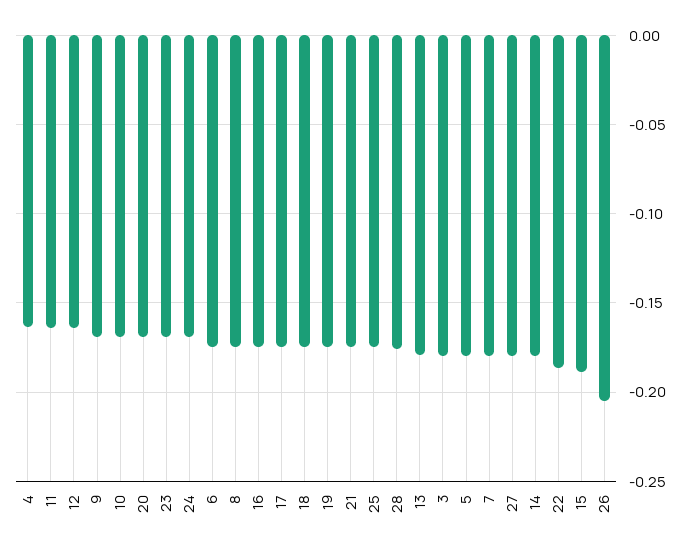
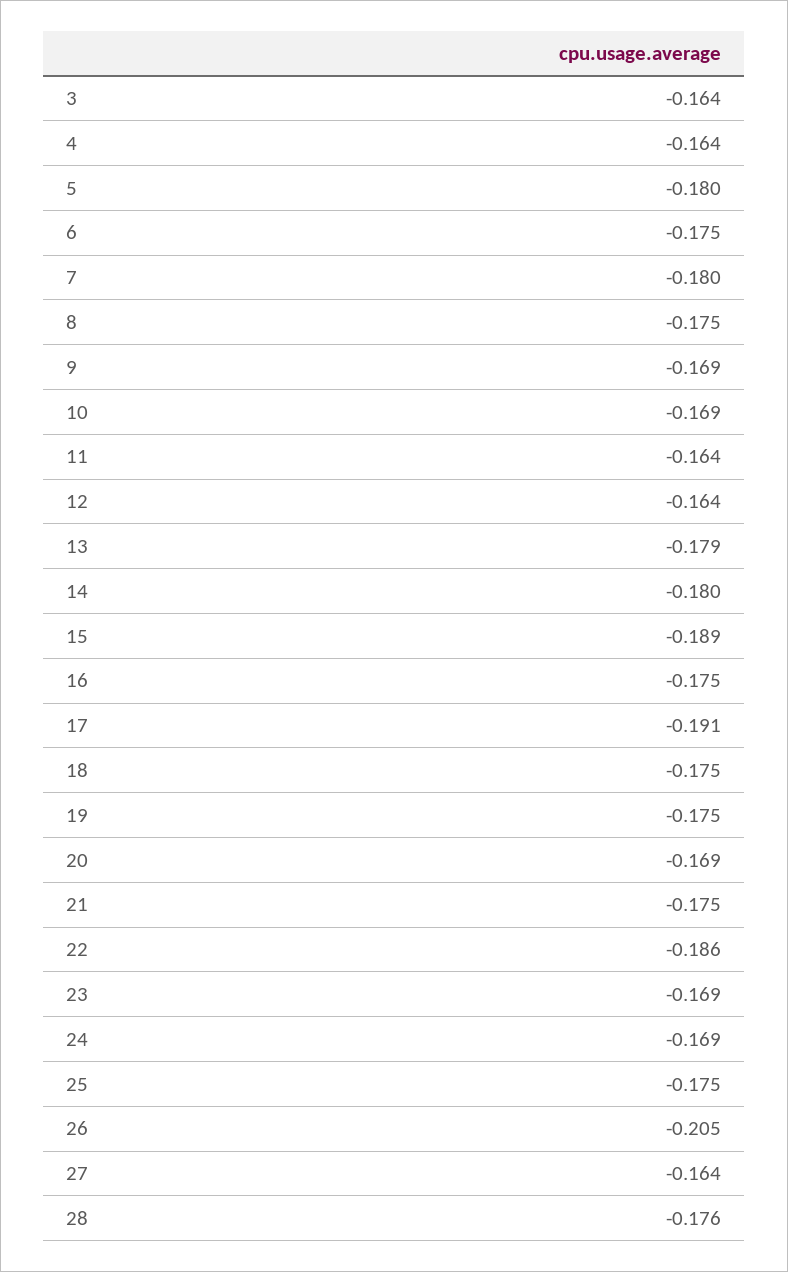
17: -0.175 -> -0.191
3: -0.18 -> -0.164
27: -0.18 -> -0.164

